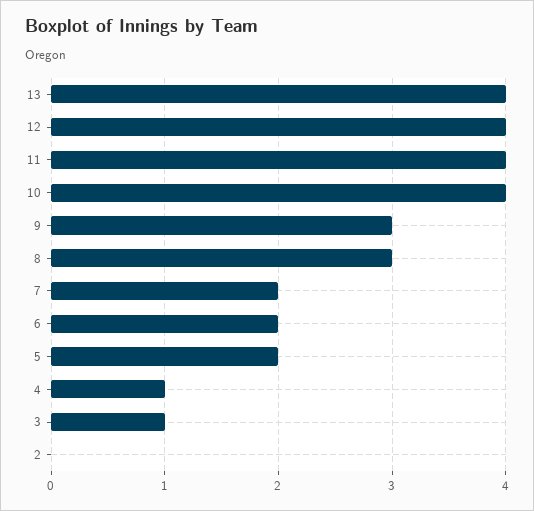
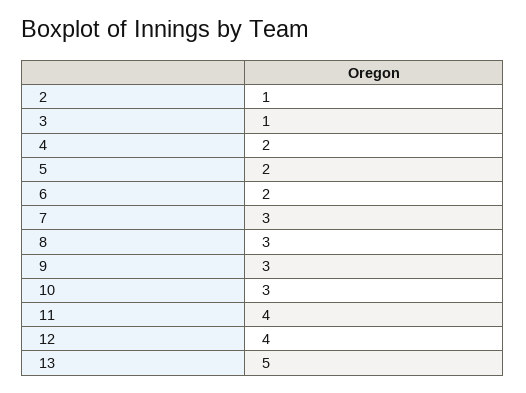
13: 4 -> 5
10: 4 -> 3
7: 2 -> 3
4: 1 -> 2
2: 0 -> 1

